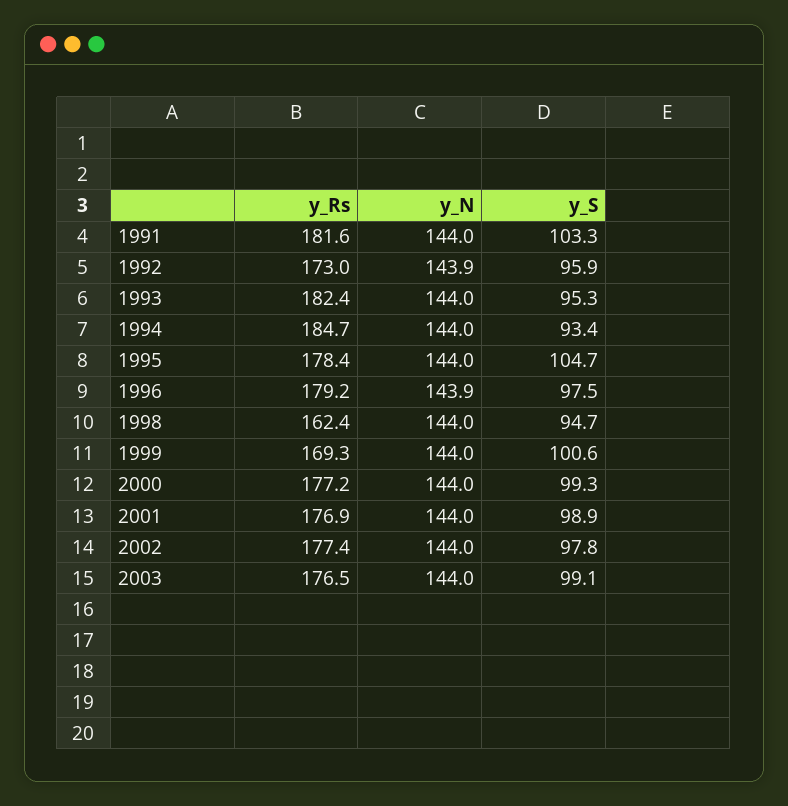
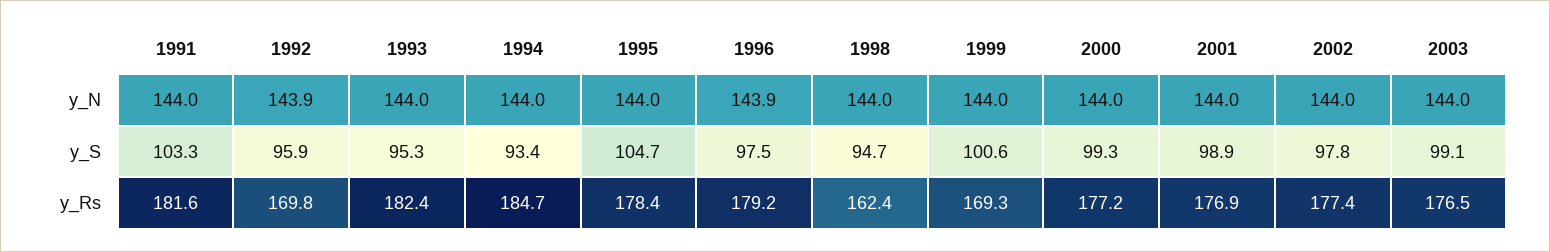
y_Rs, 1992: 173 -> 169.8

